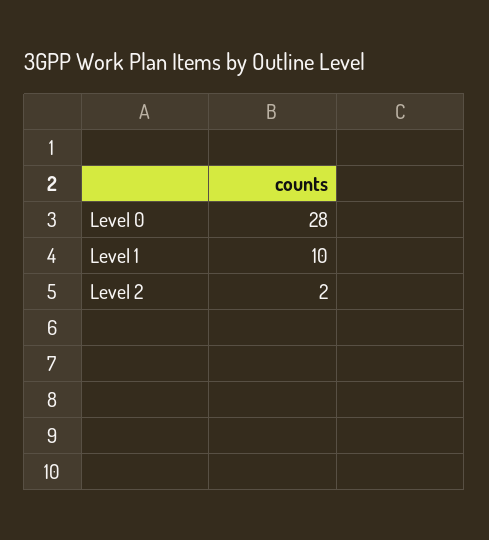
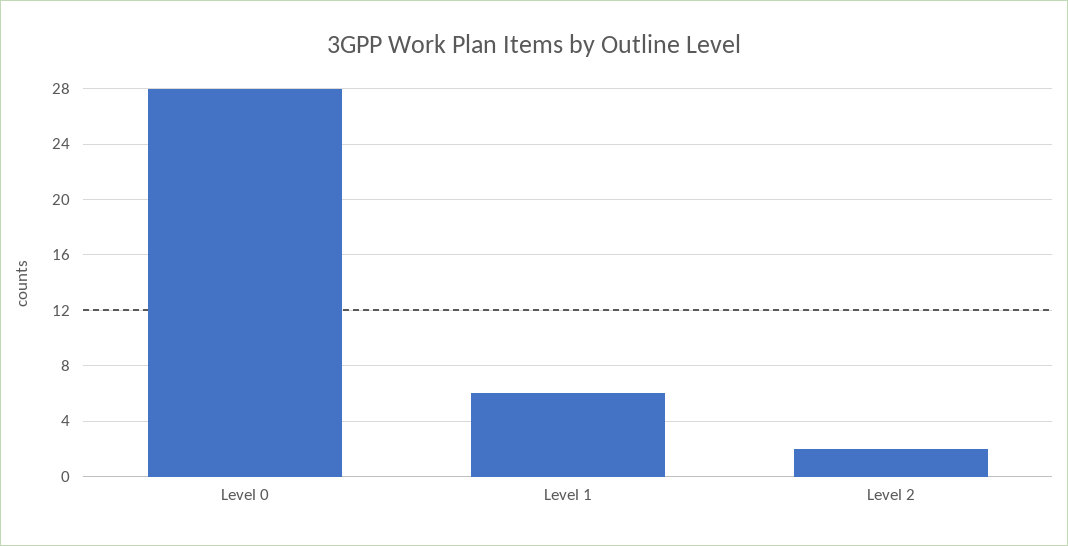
Level 1: 10 -> 6

